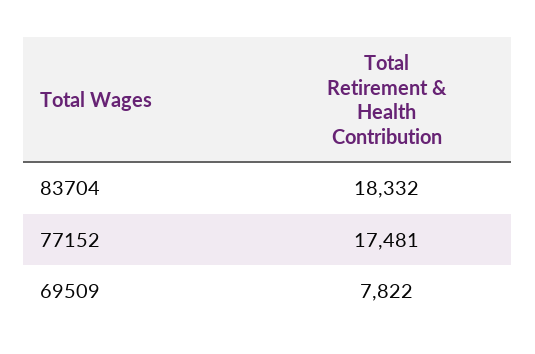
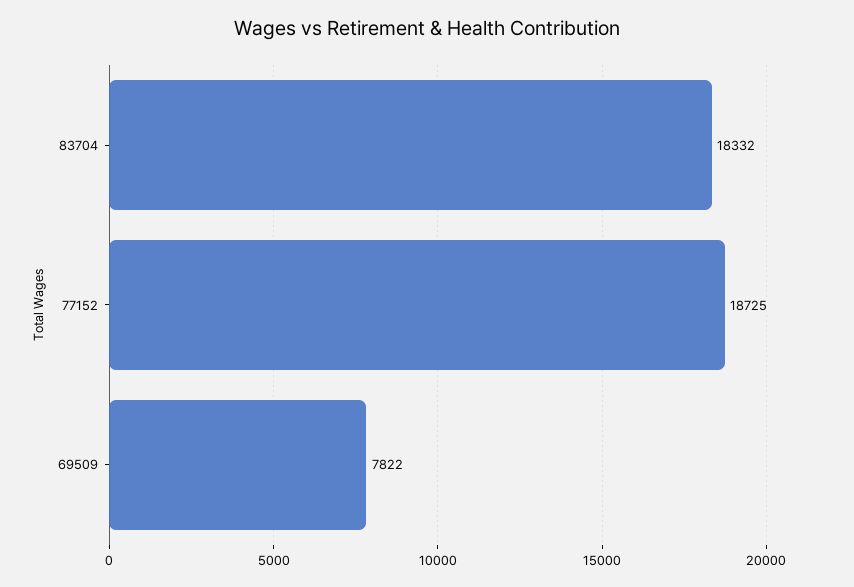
77152: 17481 -> 18725

